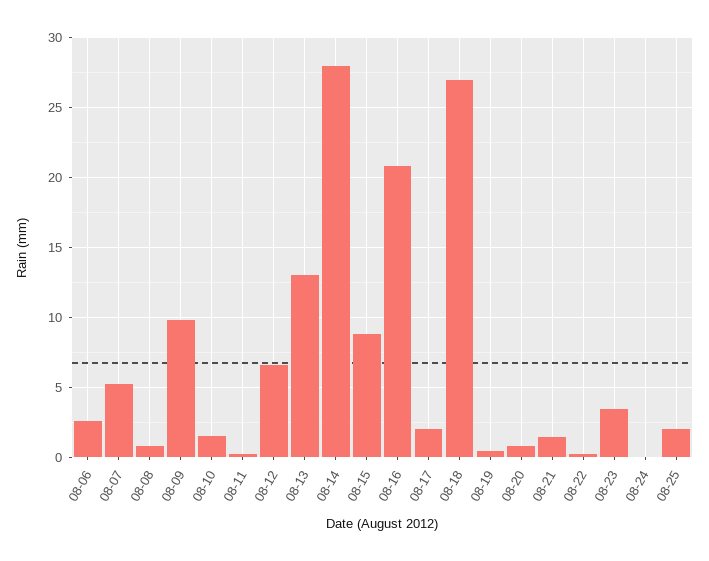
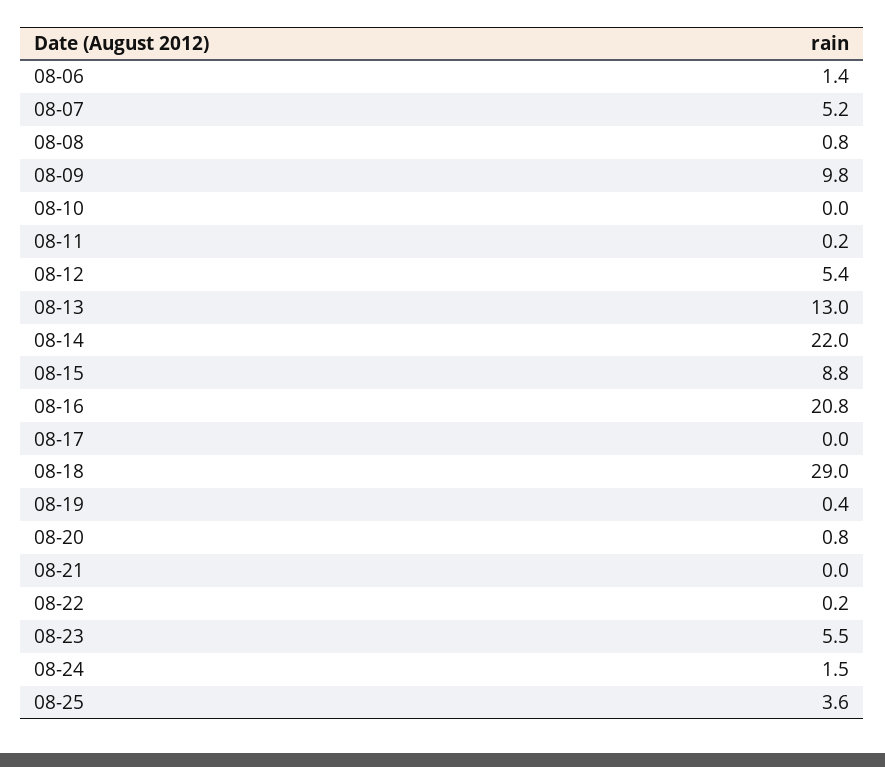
08-06: 2.5 -> 1.4
08-10: 1.5 -> 0
08-12: 6.5 -> 5.4
08-14: 28 -> 22
08-17: 2 -> 0
08-18: 27 -> 29
08-21: 1.5 -> 0
08-23: 3.5 -> 5.5
08-24: 0 -> 1.5
08-25: 2 -> 3.6

